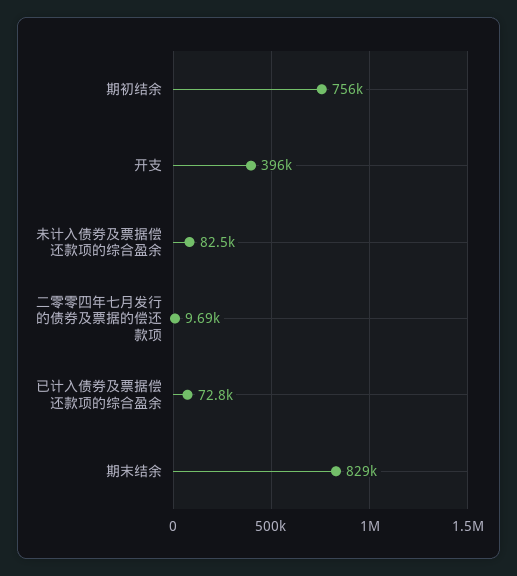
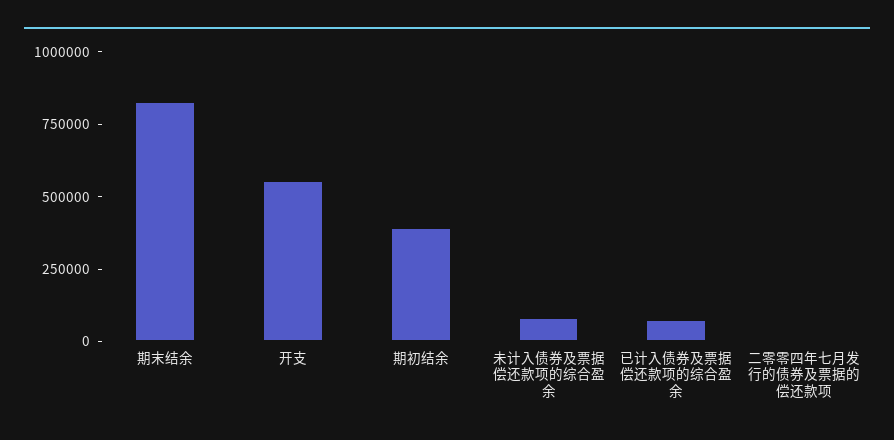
期初结余: 756000 -> 400000
开支: 396000 -> 550000

